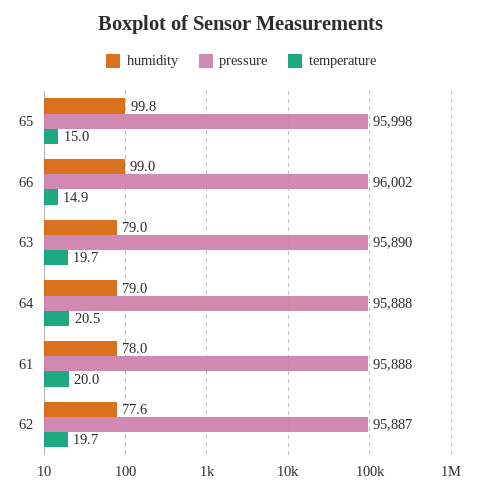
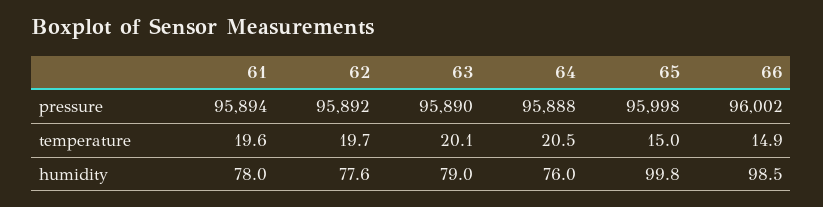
humidity, 66: 99 -> 98.5
temperature, 63: 19.7 -> 20.1
humidity, 64: 79 -> 76
pressure, 61: 95888 -> 95894
temperature, 61: 20 -> 19.6
pressure, 62: 95887 -> 95892

